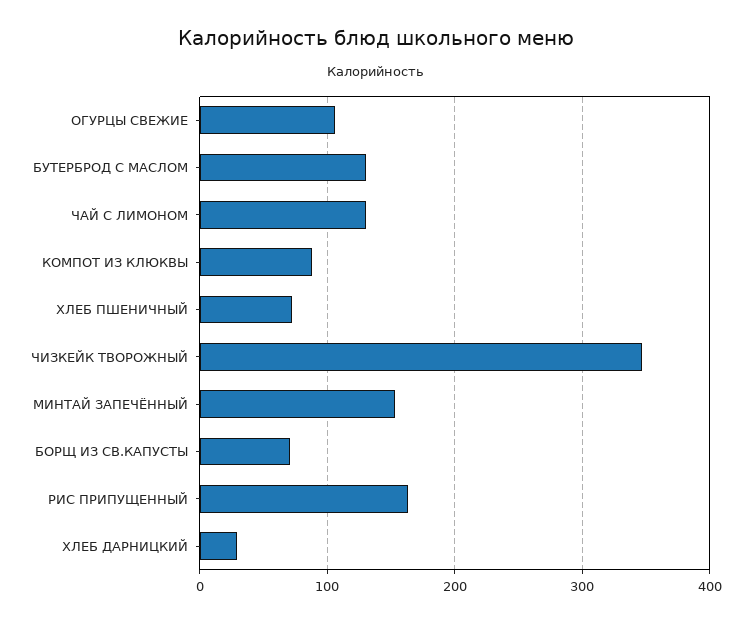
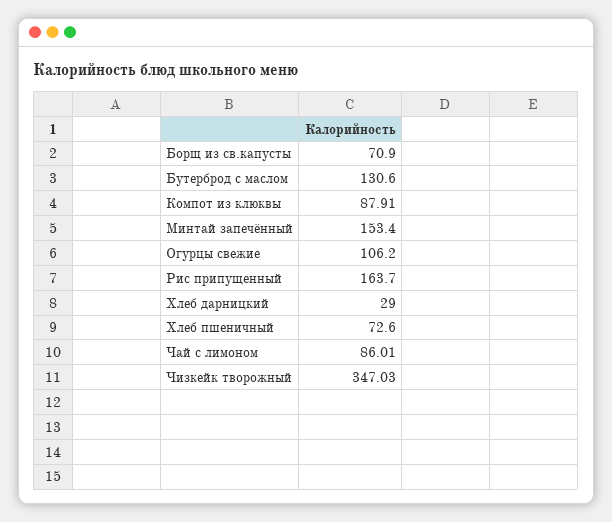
ЧАЙ С ЛИМОНОМ: 130 -> 86.01

